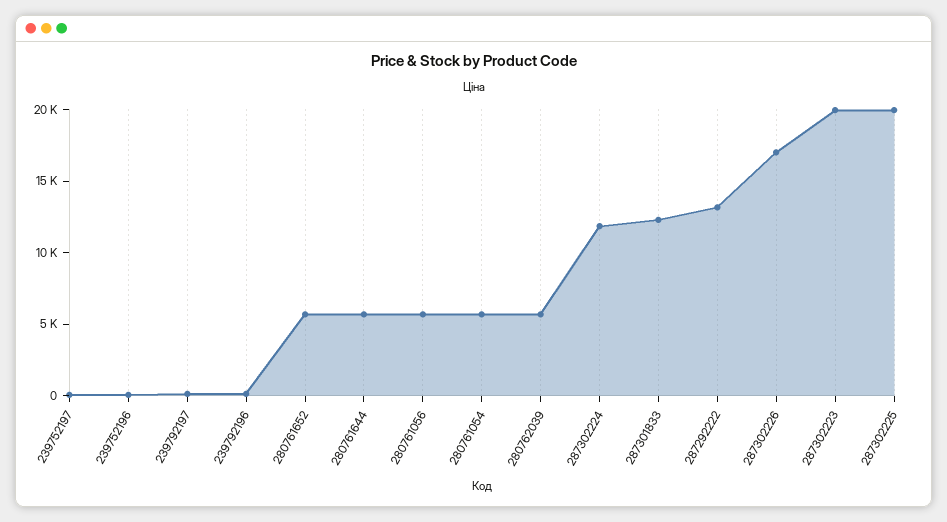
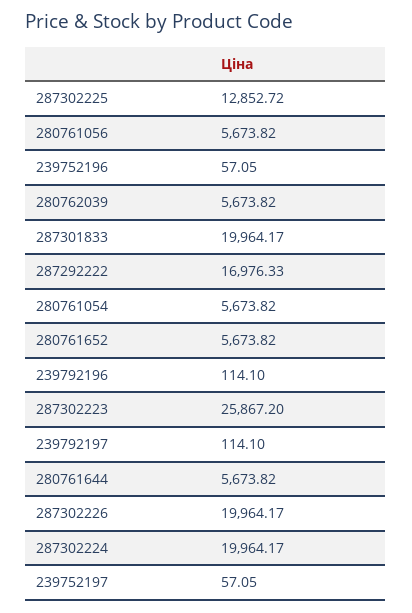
287302224: 12000 -> 19964.17
287301833: 12000 -> 19964.17
287292222: 13000 -> 16976.33
287302226: 17000 -> 19964.17
287302223: 20000 -> 25867.2
287302225: 20000 -> 12852.72

